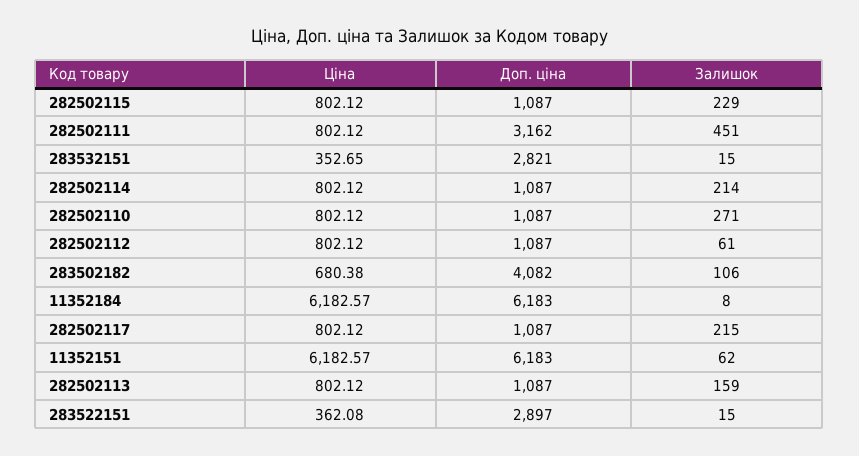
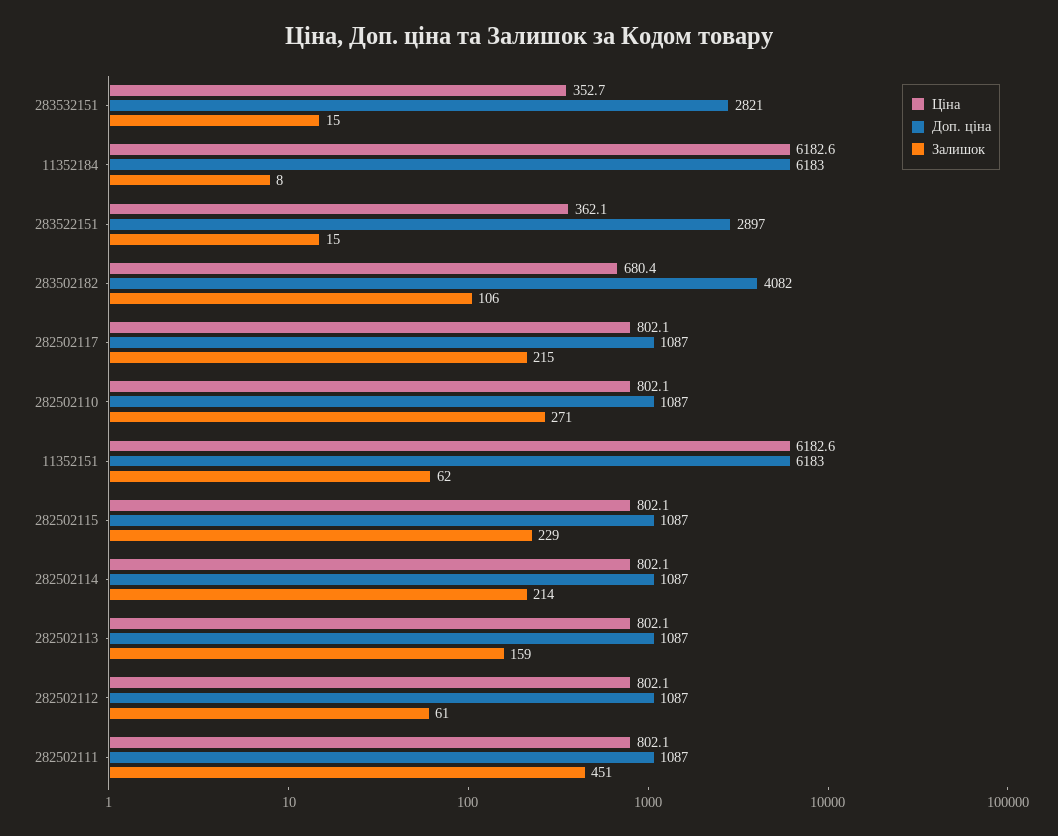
Доп. ціна, 282502111: 3162 -> 1087

